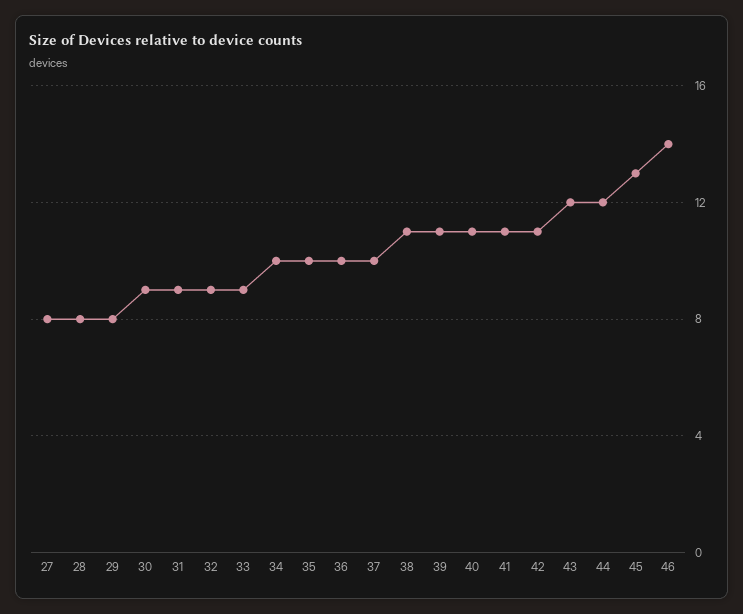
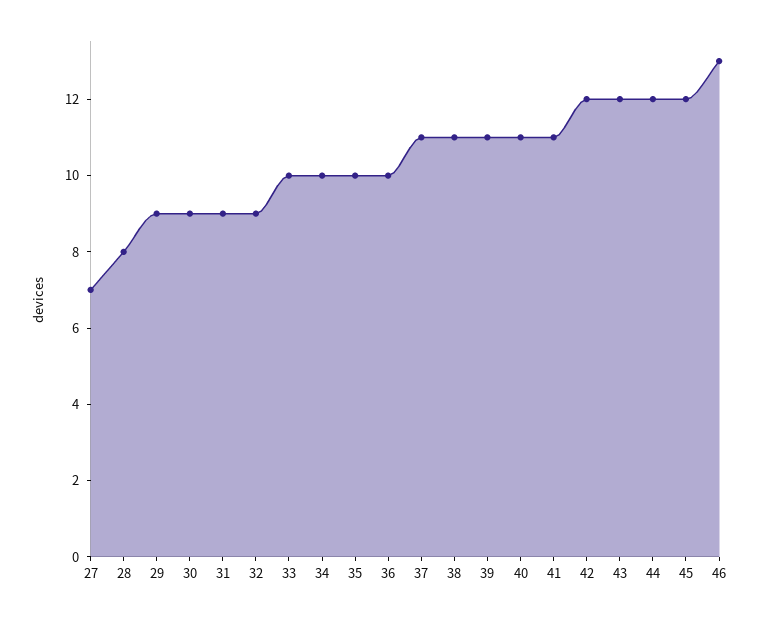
27: 8 -> 7
29: 8 -> 9
33: 9 -> 10
37: 10 -> 11
42: 11 -> 12
45: 13 -> 12
46: 14 -> 13

